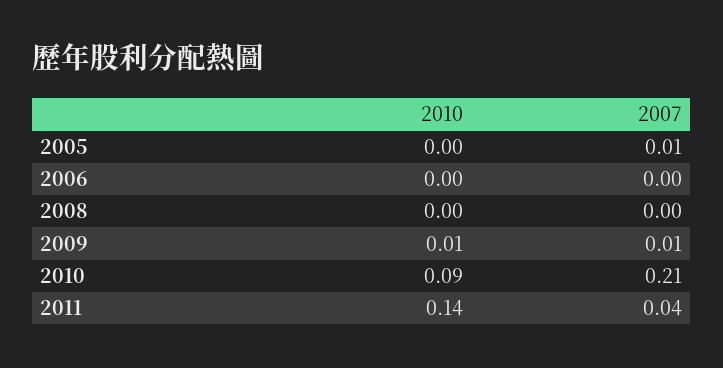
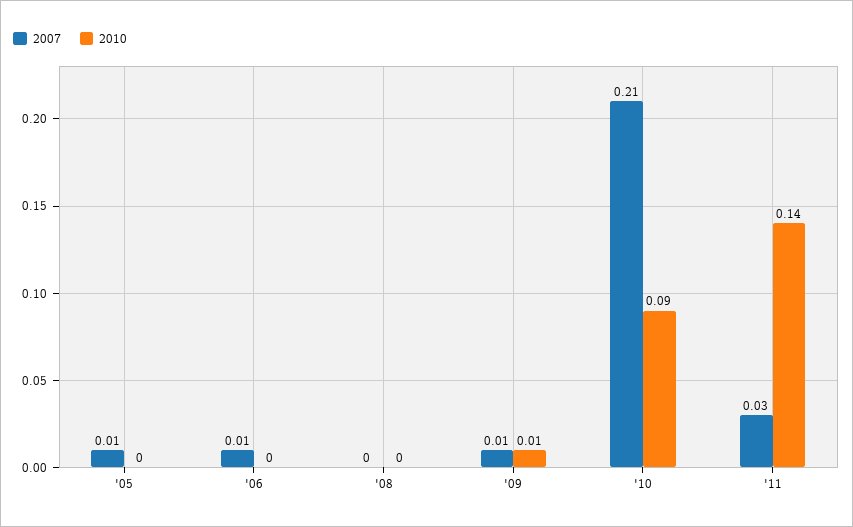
2007, 2006: 0 -> 0.01
2007, 2011: 0.04 -> 0.03

